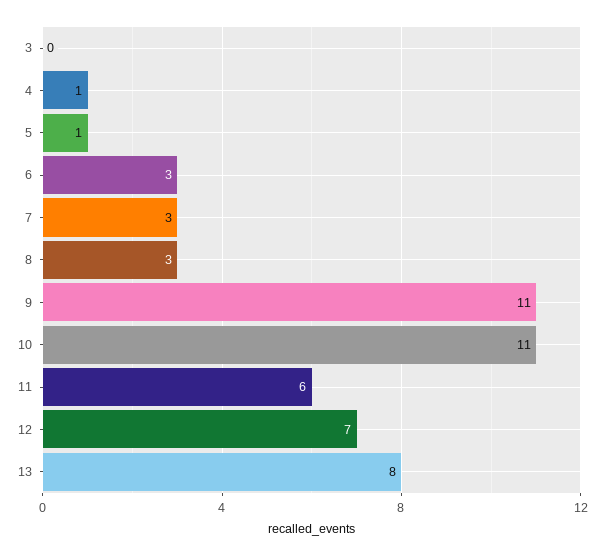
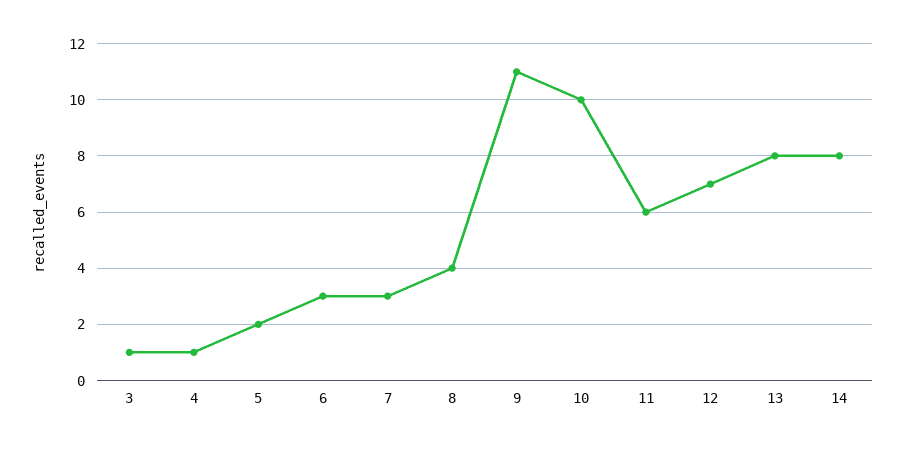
3: 0 -> 1
5: 1 -> 2
8: 3 -> 4
10: 11 -> 10
14: none -> 8

